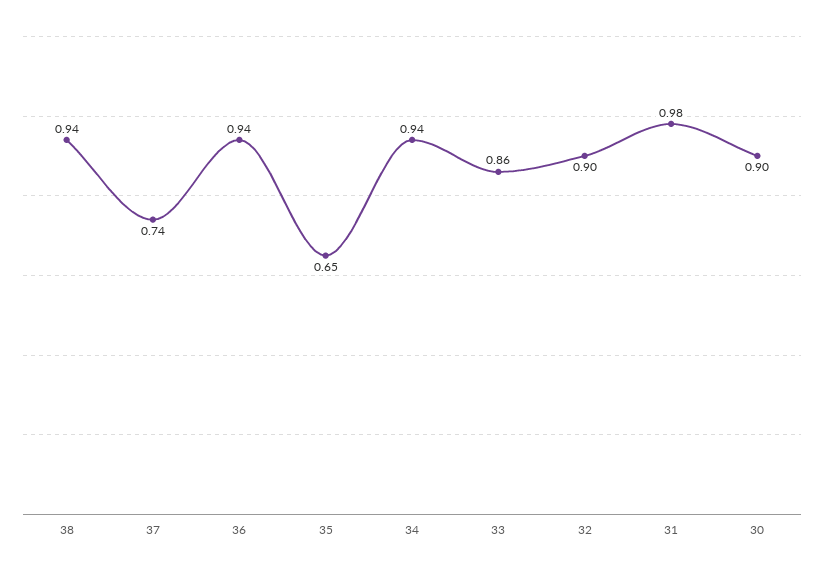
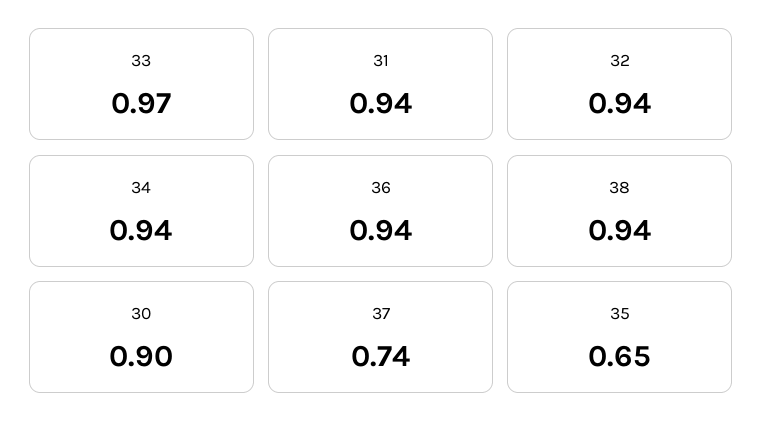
33: 0.86 -> 0.97
32: 0.9 -> 0.94
31: 0.98 -> 0.94

